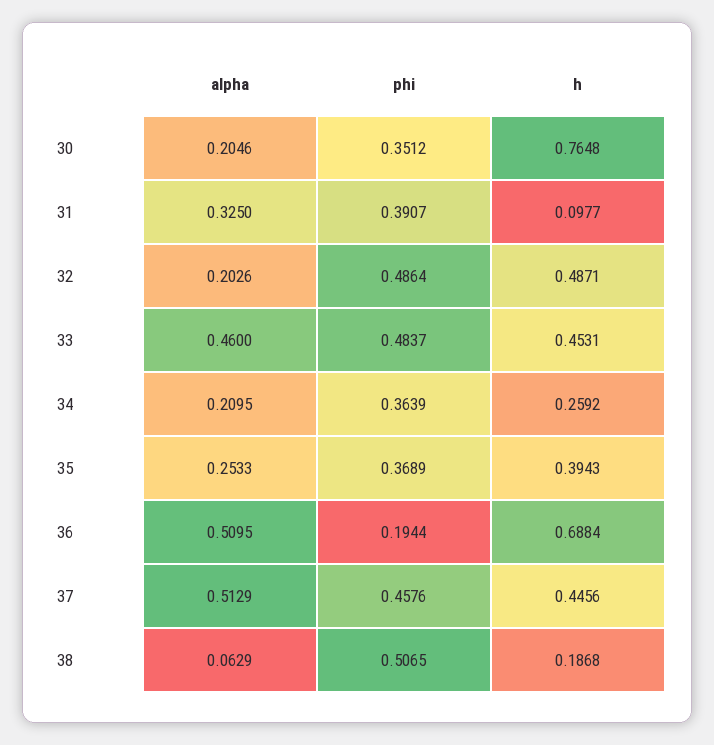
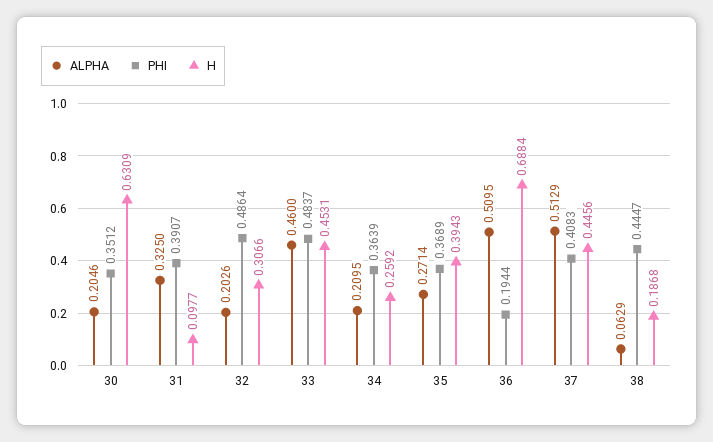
h, 30: 0.7648 -> 0.6309
h, 32: 0.4871 -> 0.3066
alpha, 35: 0.2533 -> 0.2714
phi, 37: 0.4576 -> 0.4083
phi, 38: 0.5065 -> 0.4447

